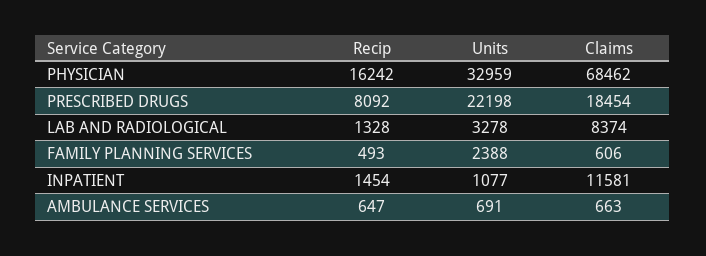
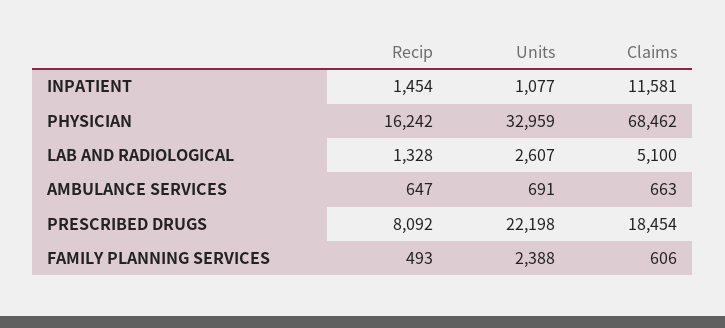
Units, LAB AND RADIOLOGICAL: 3278 -> 2607
Claims, LAB AND RADIOLOGICAL: 8374 -> 5100

